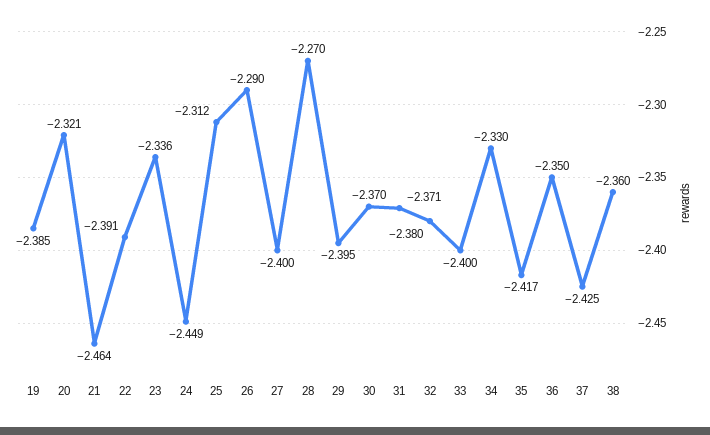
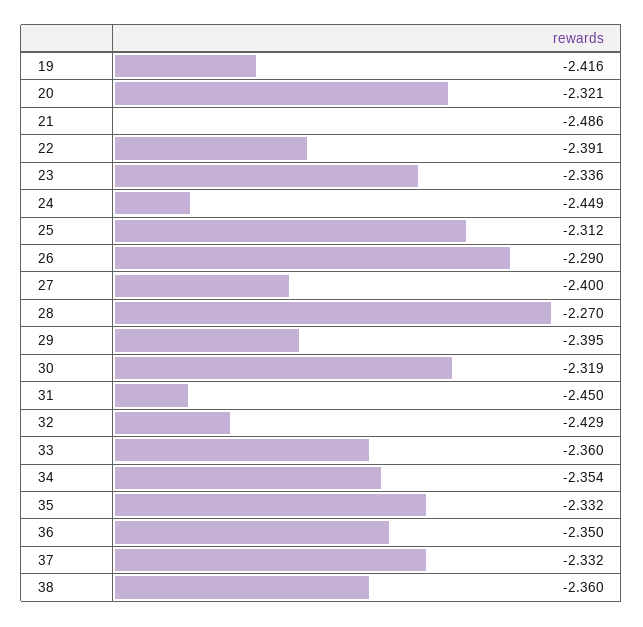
19: -2.385 -> -2.416
21: -2.464 -> -2.486
30: -2.37 -> -2.319
31: -2.371 -> -2.45
32: -2.38 -> -2.429
33: -2.4 -> -2.36
34: -2.33 -> -2.354
35: -2.417 -> -2.332
37: -2.425 -> -2.332

